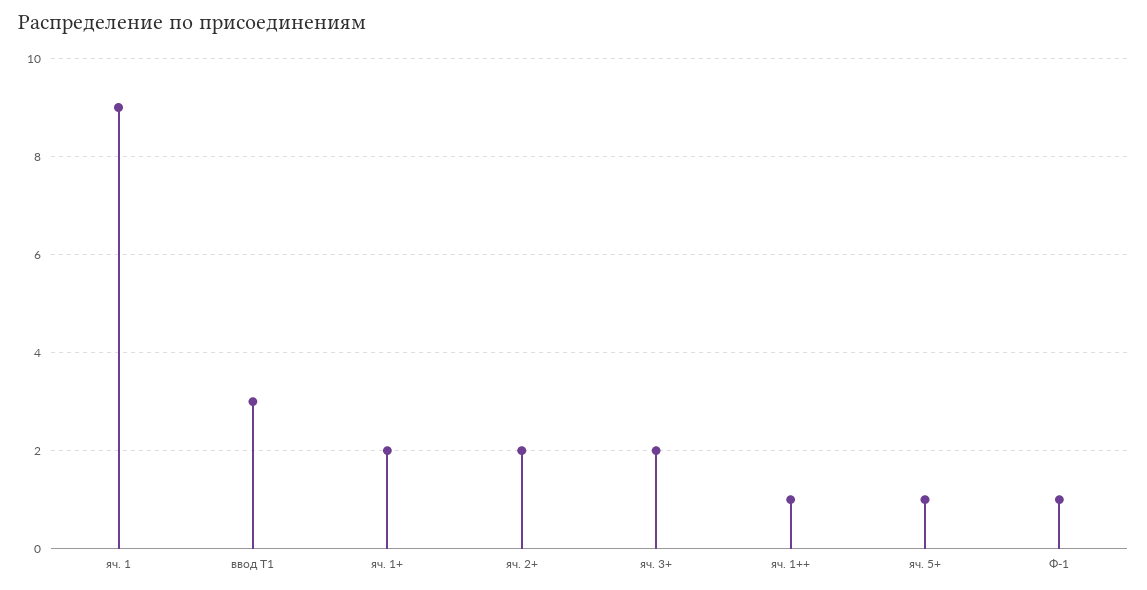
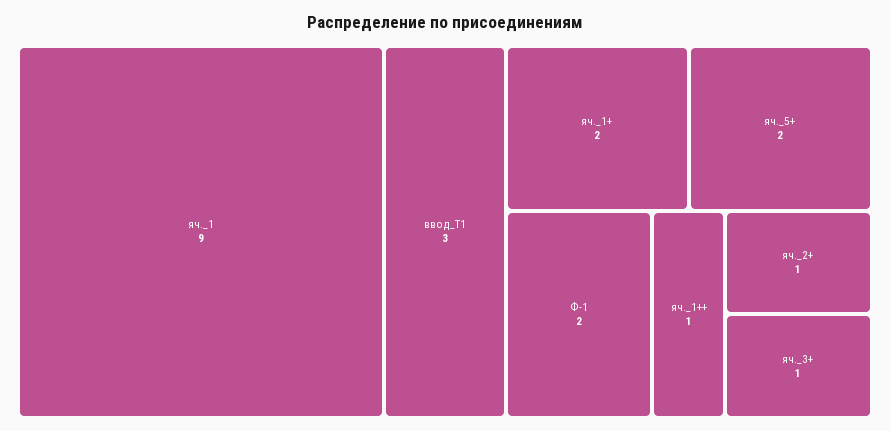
яч. 2+: 2 -> 1
яч. 3+: 2 -> 1
яч. 5+: 1 -> 2
Ф-1: 1 -> 2

